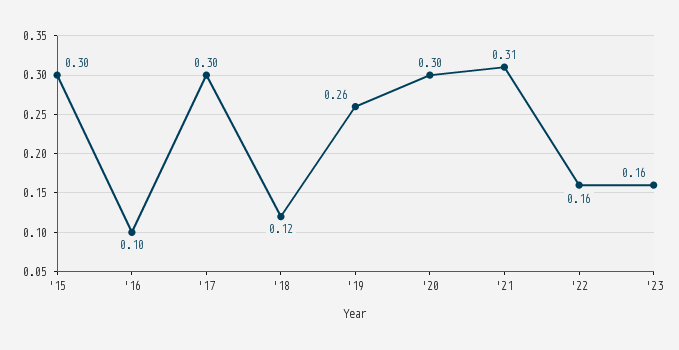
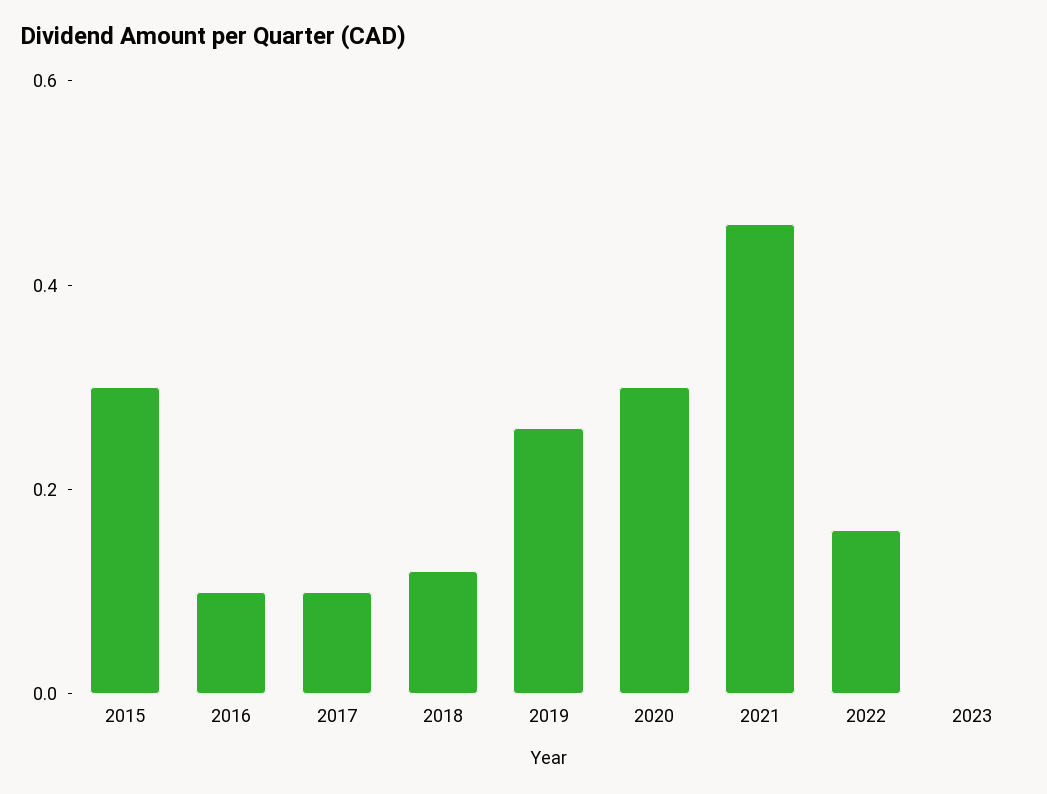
'17: 0.3 -> 0.1
'21: 0.31 -> 0.45
'23: 0.16 -> 0

